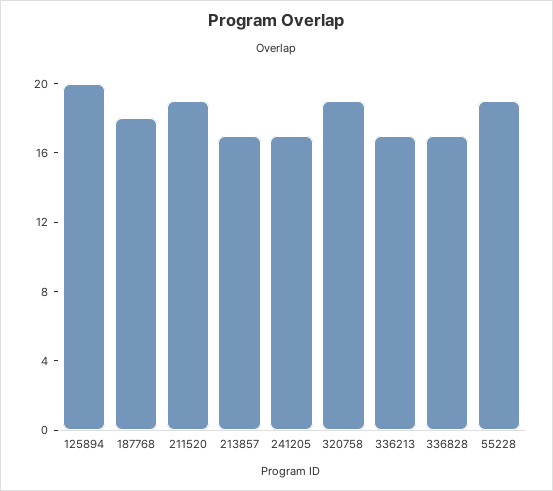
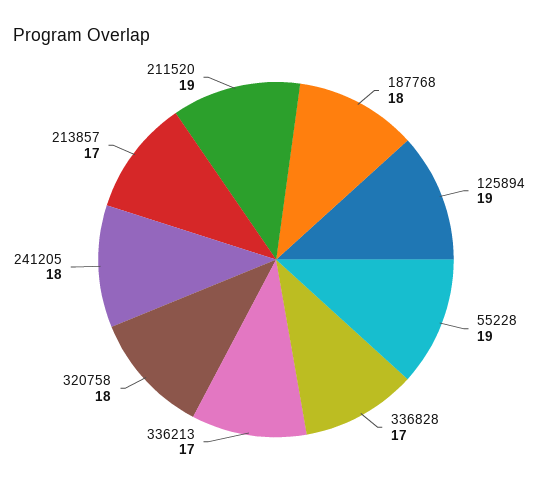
125894: 20 -> 19
241205: 17 -> 18
320758: 19 -> 18

